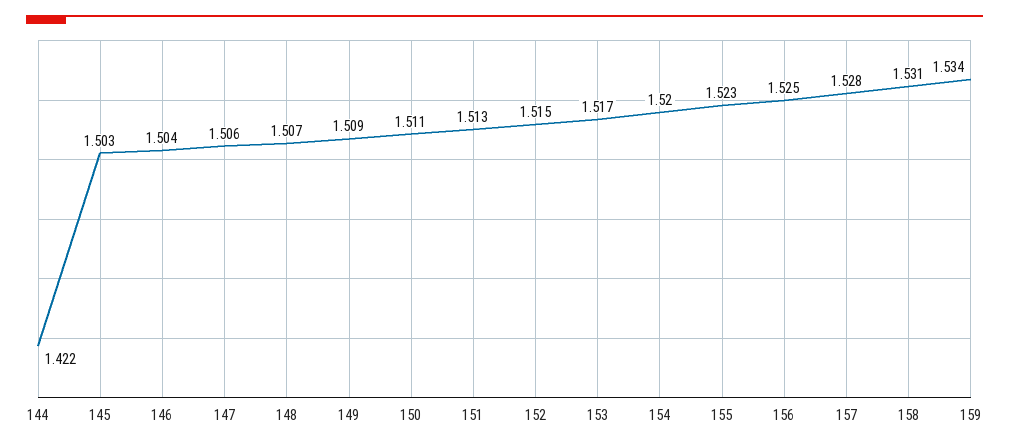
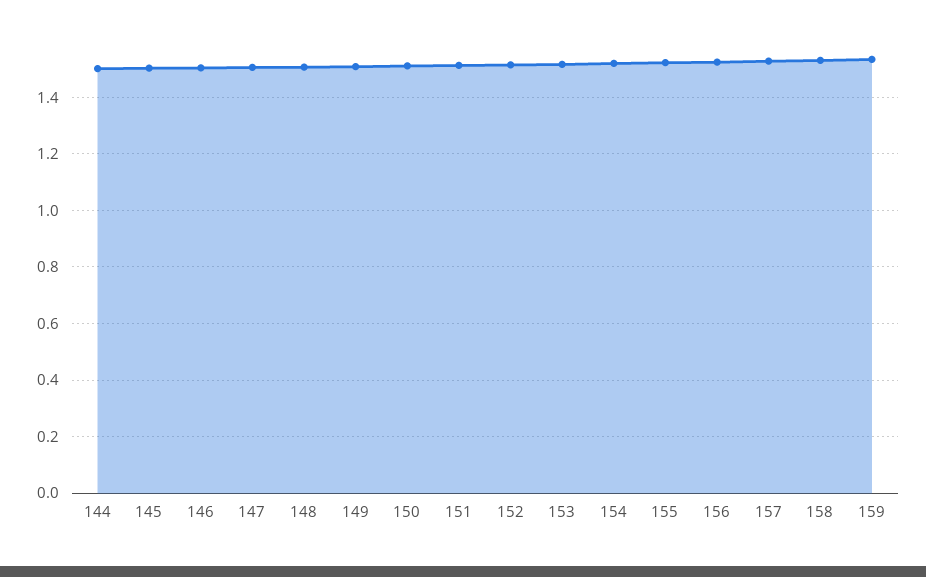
144: 1.422 -> 1.5

